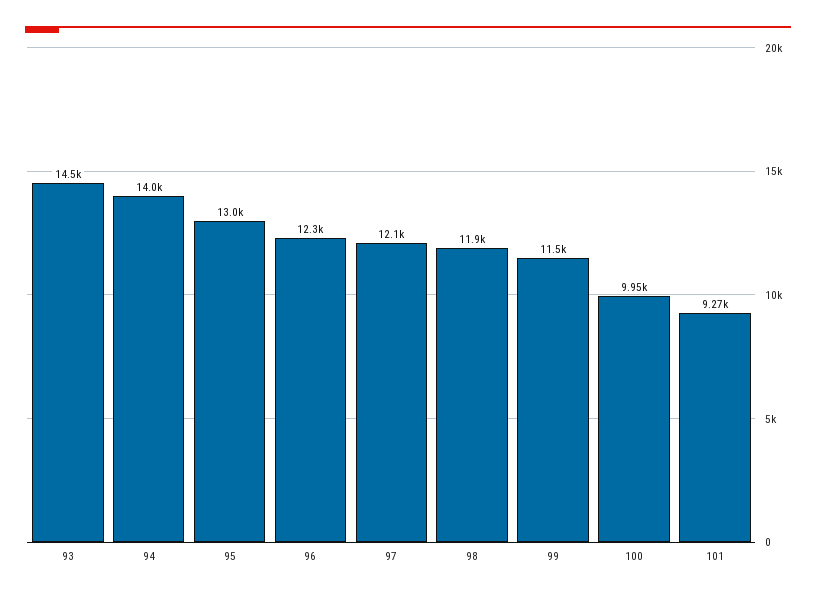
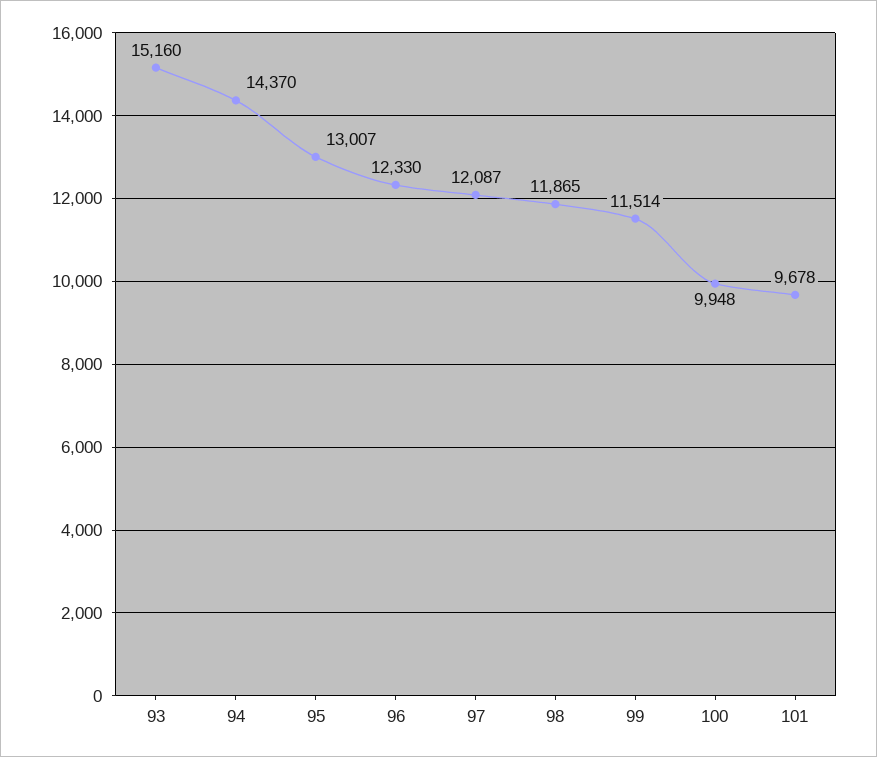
93: 14500 -> 15160
94: 14000 -> 14370
101: 9270 -> 9678

